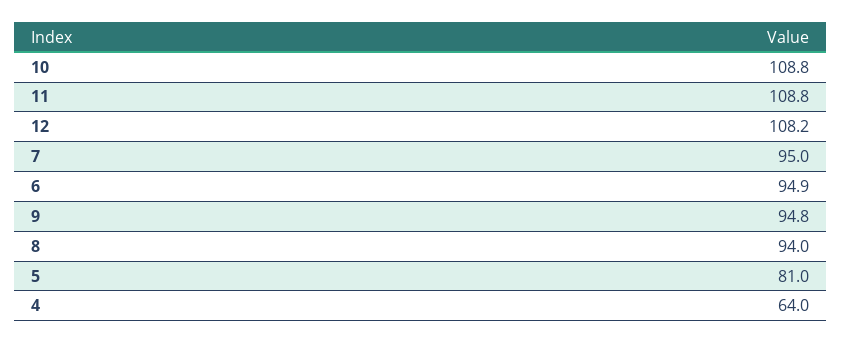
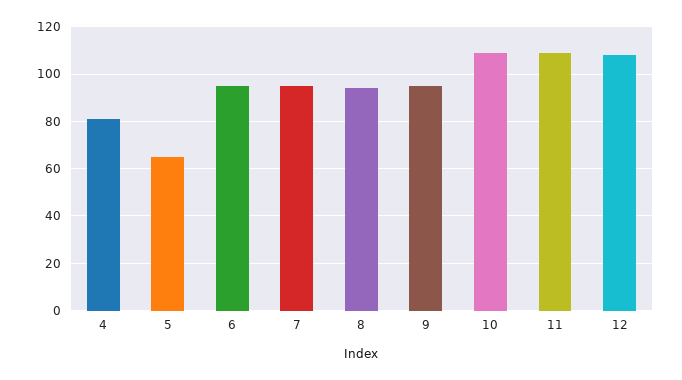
5: 81 -> 65
4: 64 -> 80

